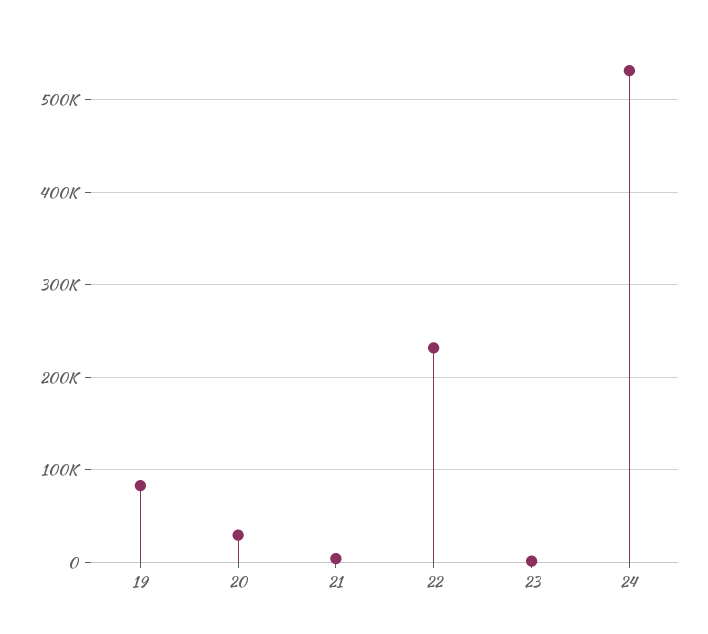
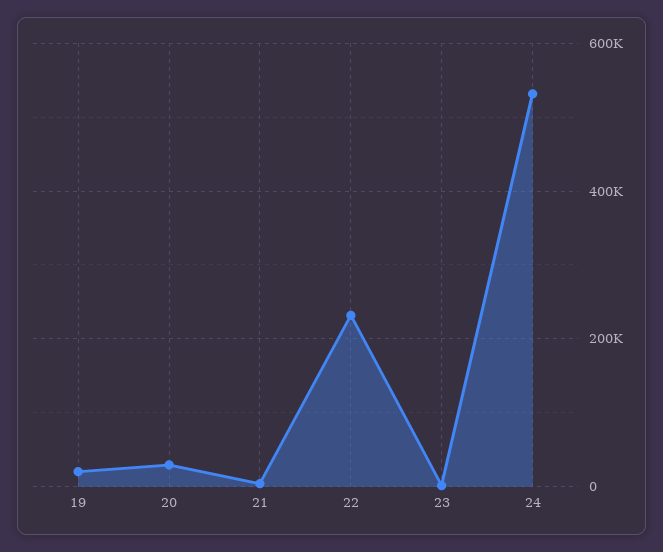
19: 80000 -> 20000

